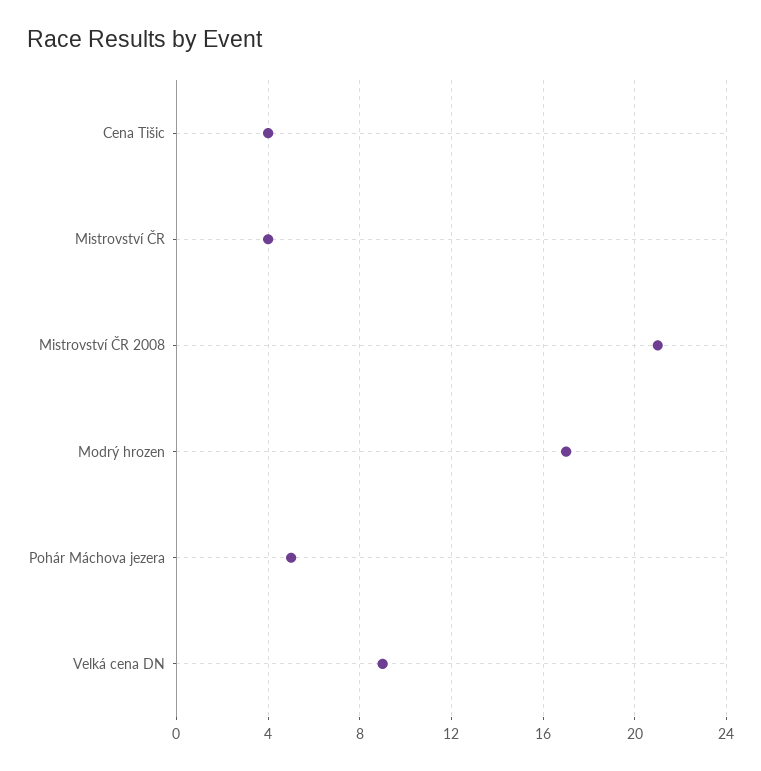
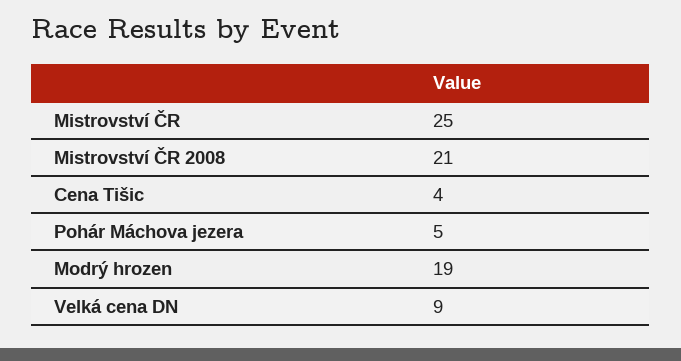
Mistrovství ČR: 4 -> 25
Modrý hrozen: 17 -> 19

